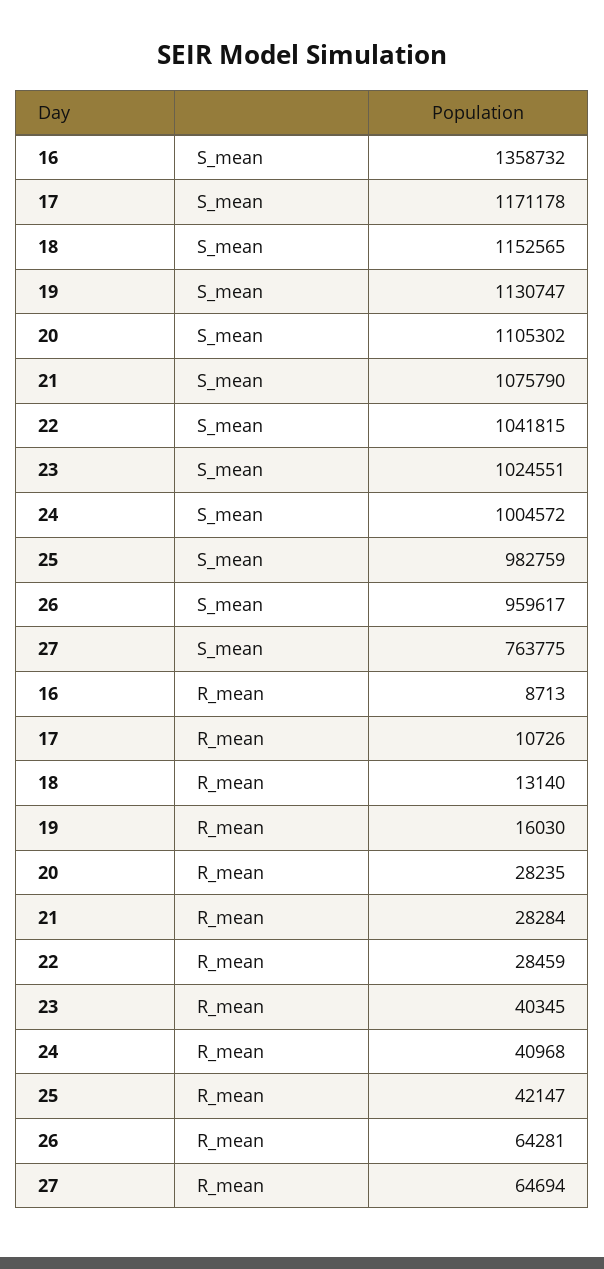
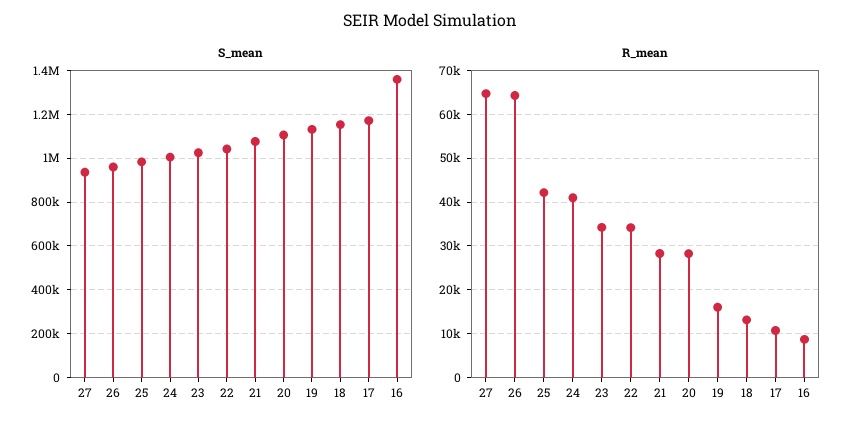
S_mean, 27: 763775 -> 950000
R_mean, 22: 28459 -> 34000
R_mean, 23: 40345 -> 34000

